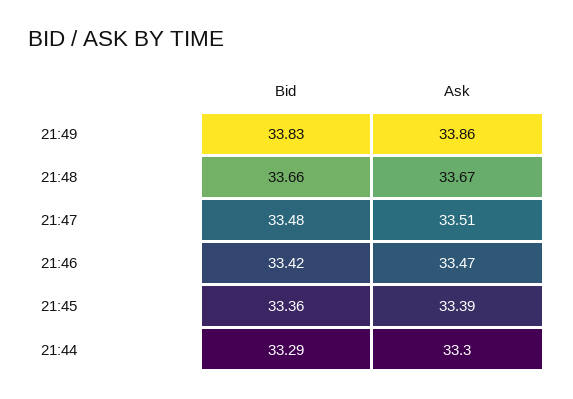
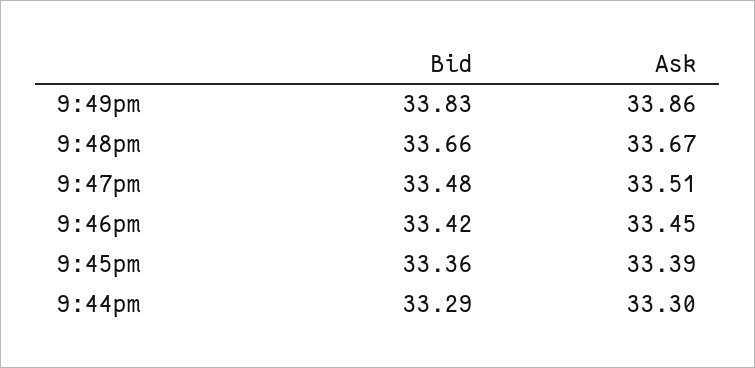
Ask, 21:46: 33.47 -> 33.45

